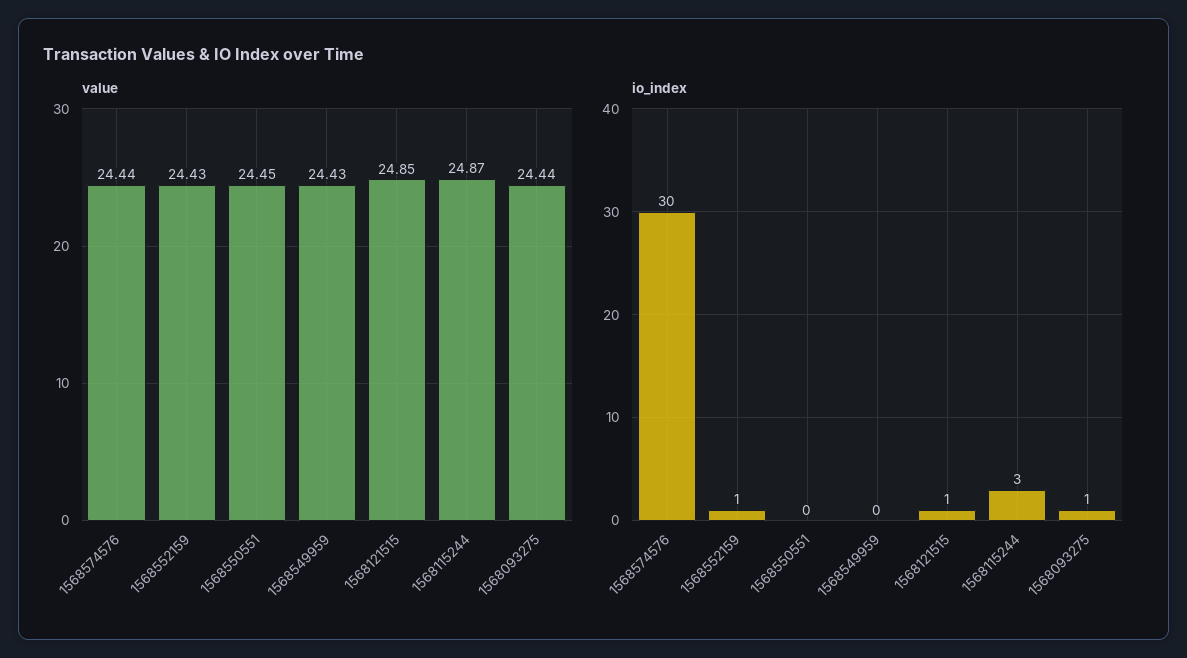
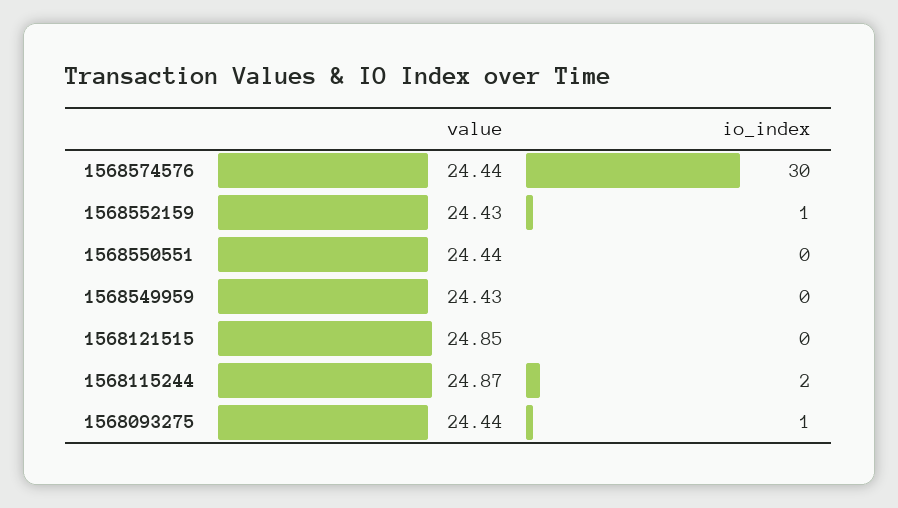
value, 1568550551: 24.45 -> 24.44
io_index, 1568121515: 1 -> 0
io_index, 1568115244: 3 -> 2

